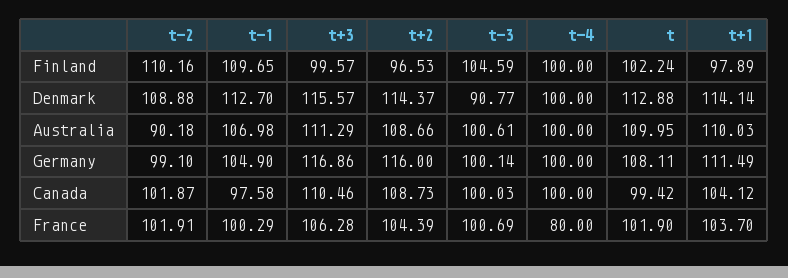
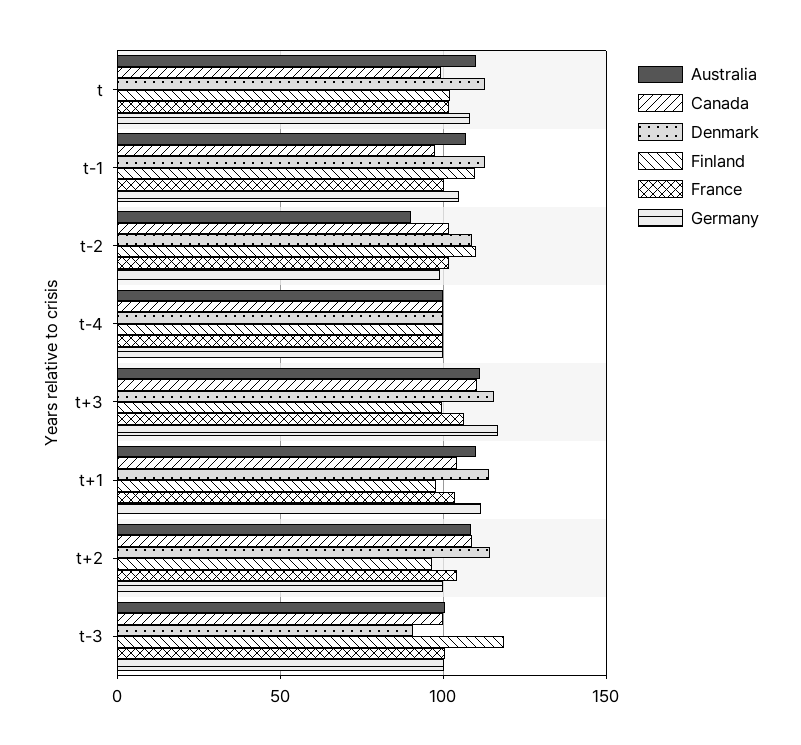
Finland, t-3: 104.59 -> 120
Germany, t+2: 116 -> 100
France, t-4: 80 -> 100

